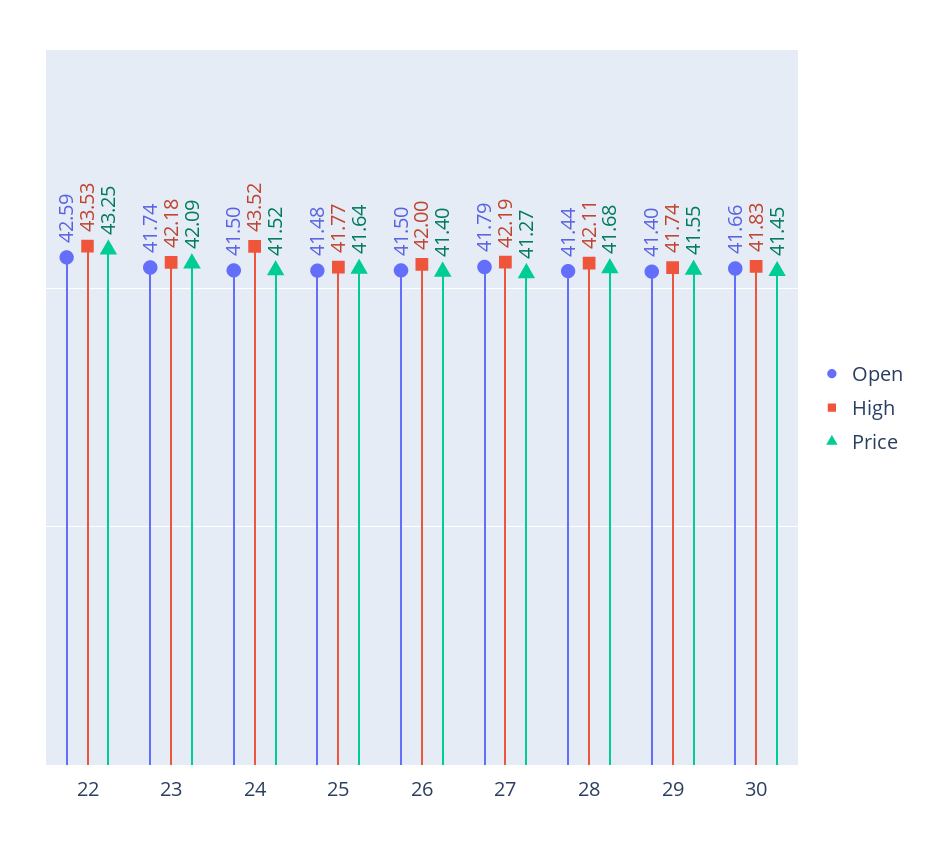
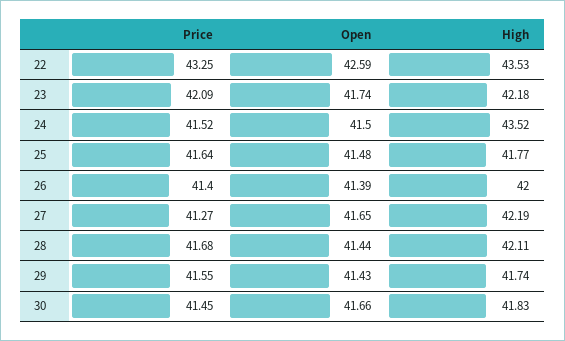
Open, 26: 41.5 -> 41.39
Open, 27: 41.79 -> 41.65
Open, 29: 41.4 -> 41.43

